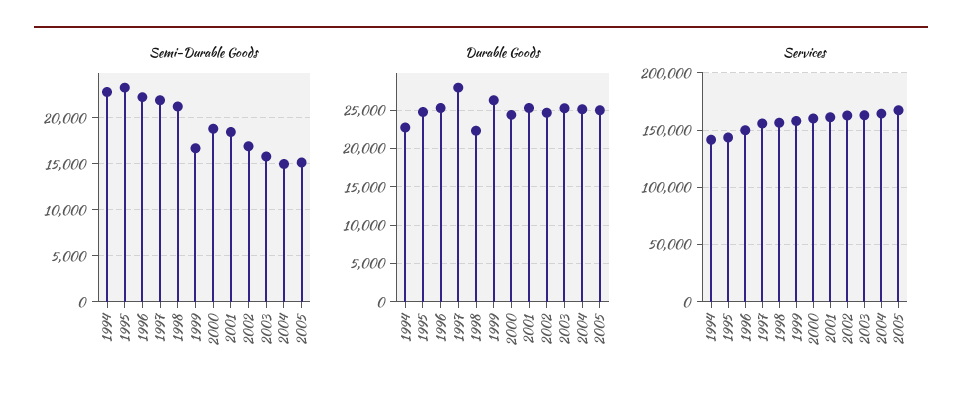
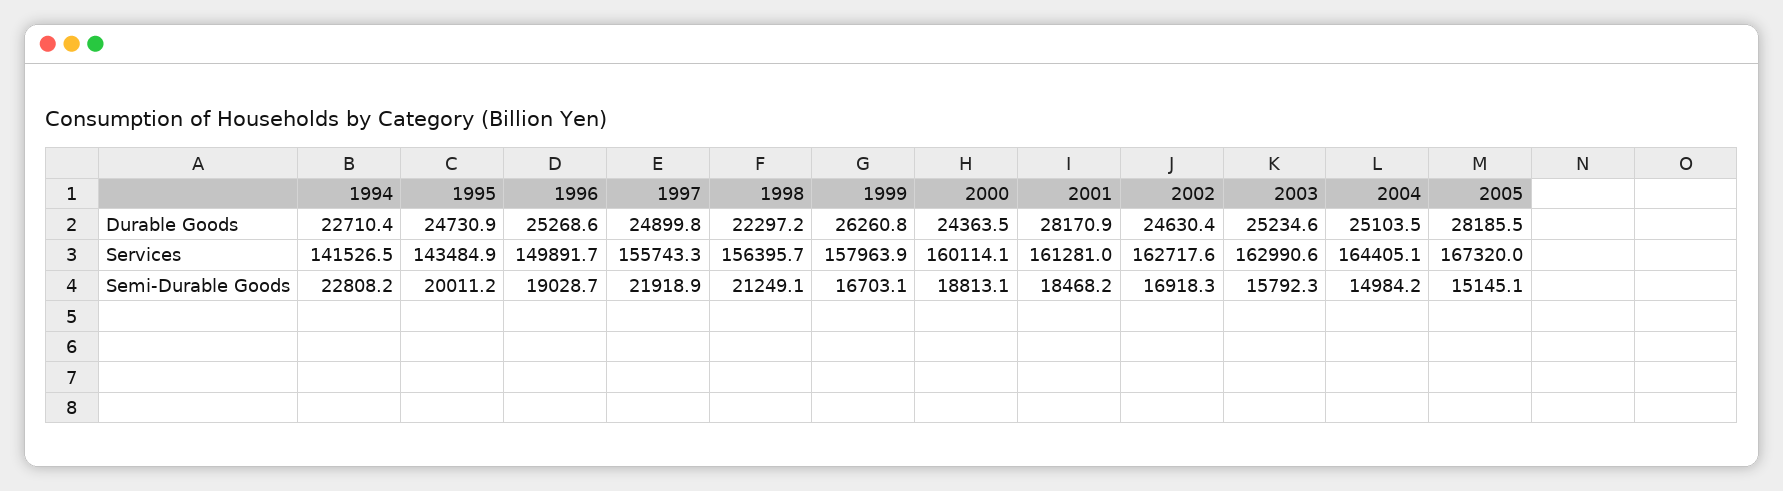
Semi-Durable Goods, 1995: 23000 -> 20011.2
Semi-Durable Goods, 1996: 22000 -> 19028.7
Durable Goods, 1997: 28000 -> 24899.8
Durable Goods, 2001: 25000 -> 28170.9
Durable Goods, 2005: 25000 -> 28185.5

